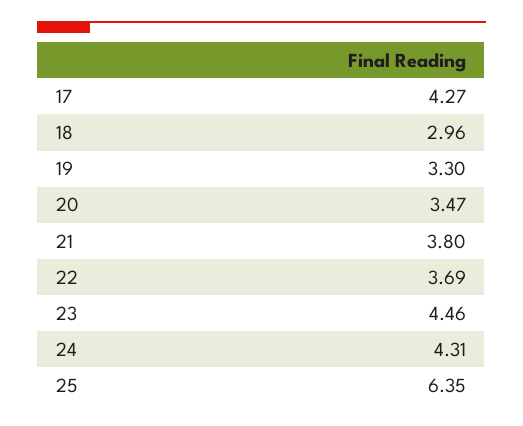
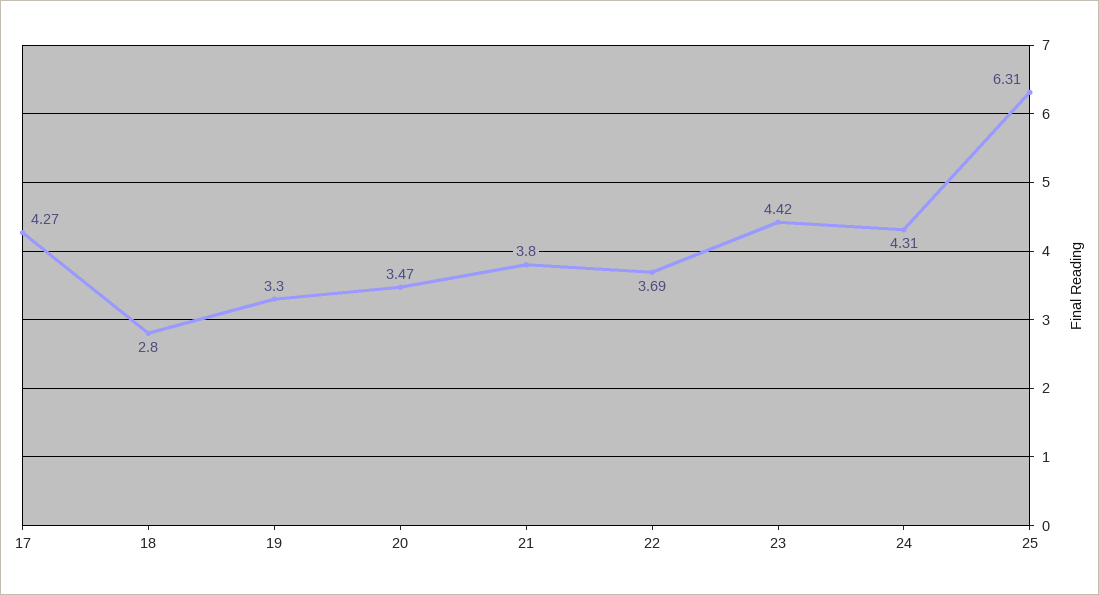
18: 2.96 -> 2.8
23: 4.46 -> 4.42
25: 6.35 -> 6.31

